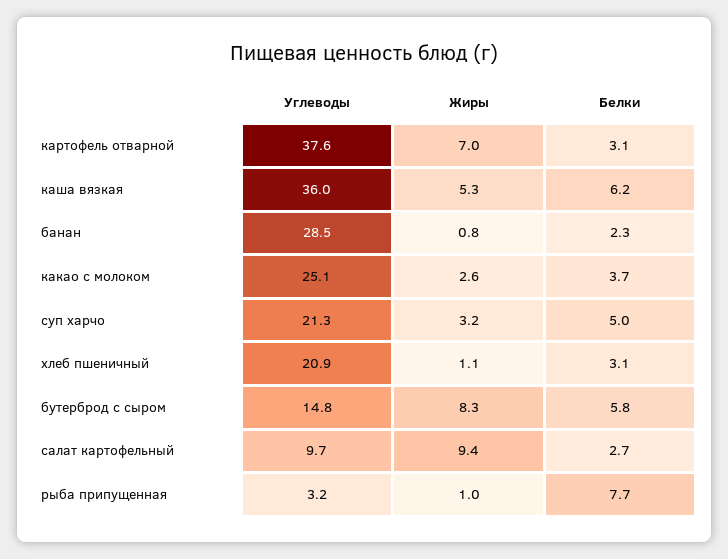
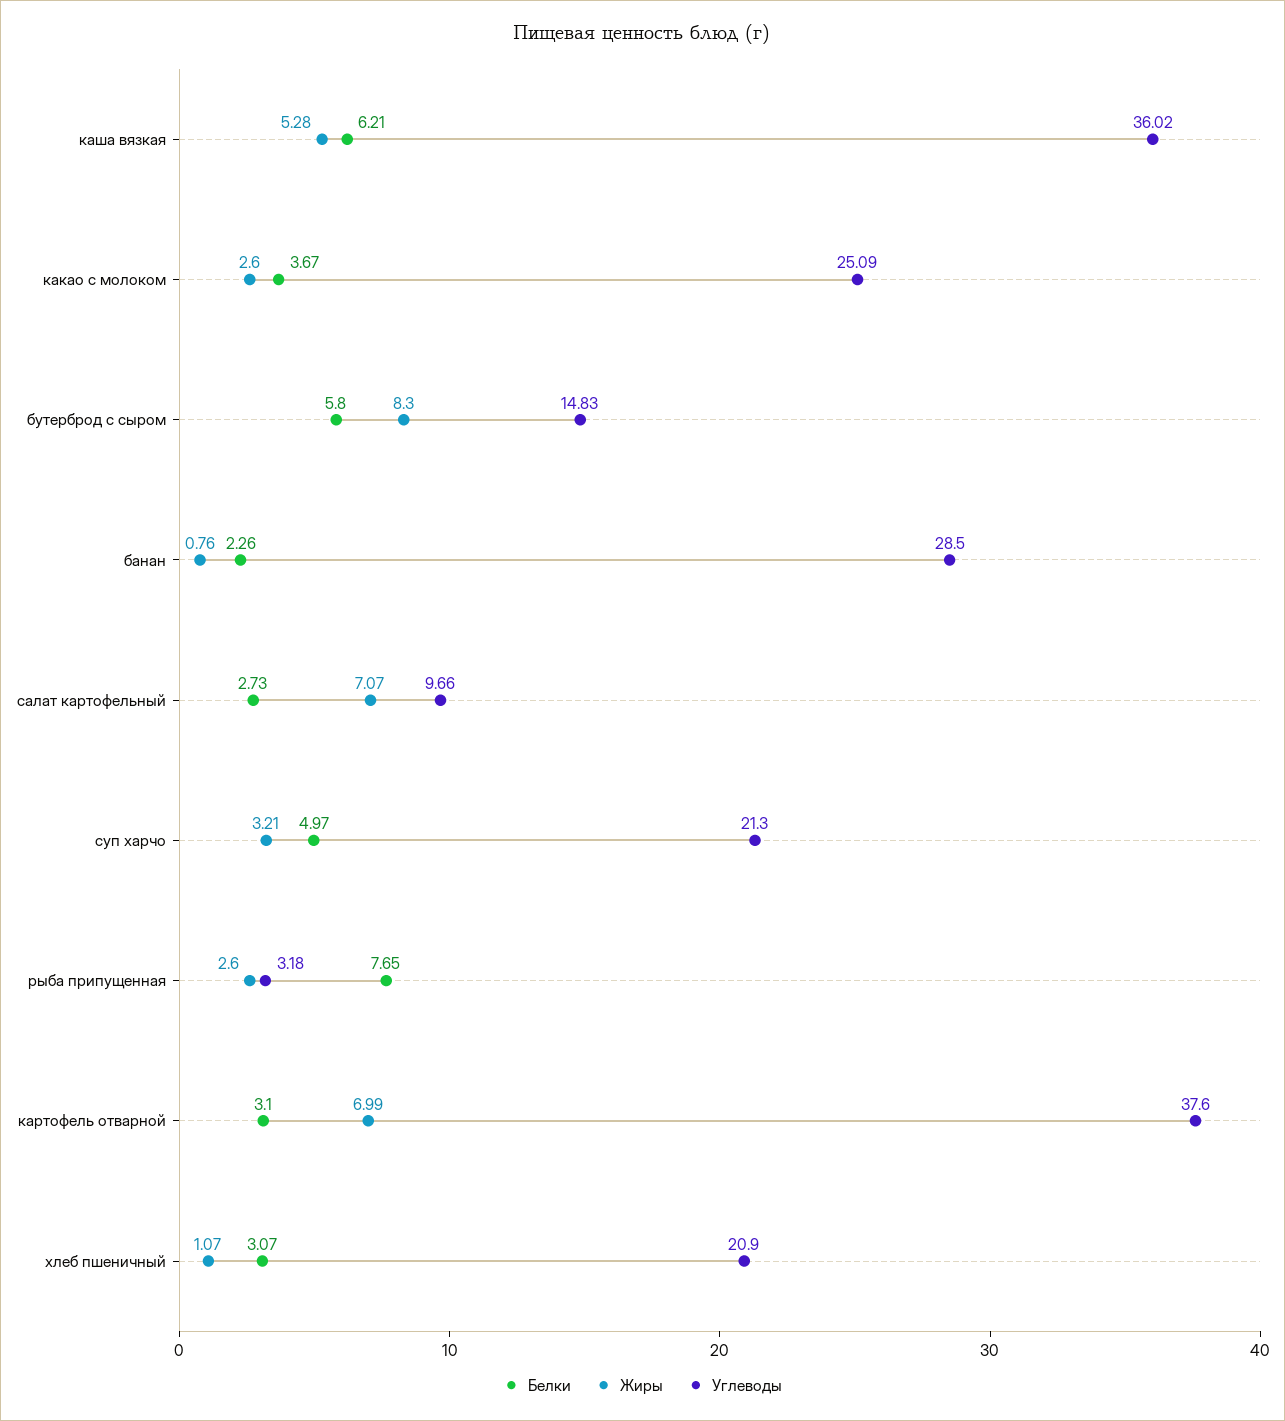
Жиры, салат картофельный: 9.4 -> 7.07
Жиры, рыба припущенная: 1 -> 2.6

